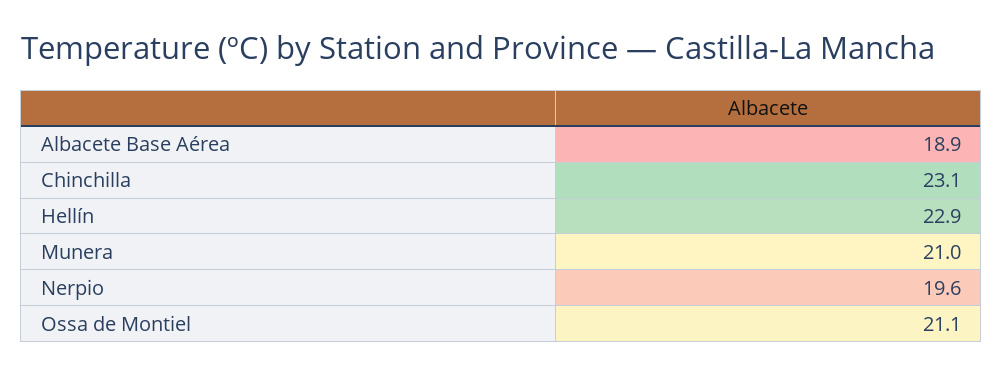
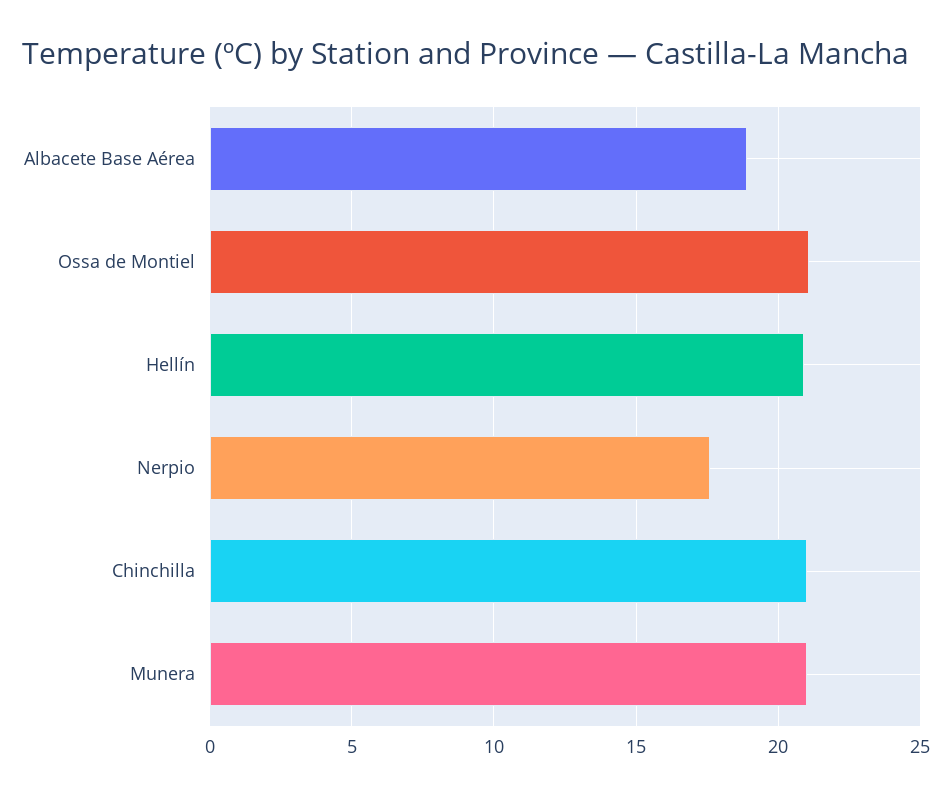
Chinchilla: 23.1 -> 21
Hellín: 22.9 -> 21
Nerpio: 19.6 -> 17.5

